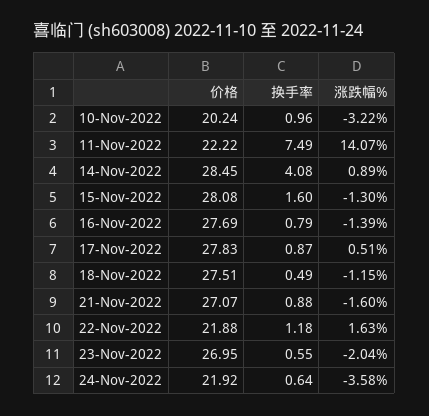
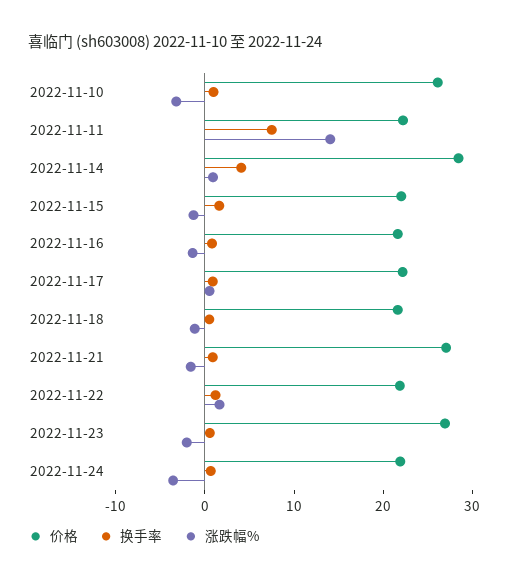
价格, 10-Nov-2022: 20.24 -> 26
价格, 15-Nov-2022: 28.08 -> 22
价格, 16-Nov-2022: 27.69 -> 22
价格, 17-Nov-2022: 27.83 -> 22
价格, 18-Nov-2022: 27.51 -> 22

